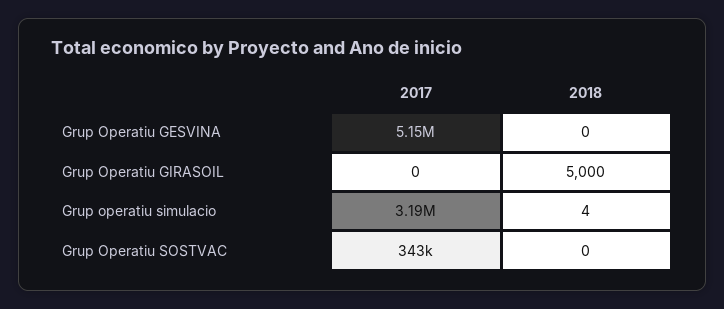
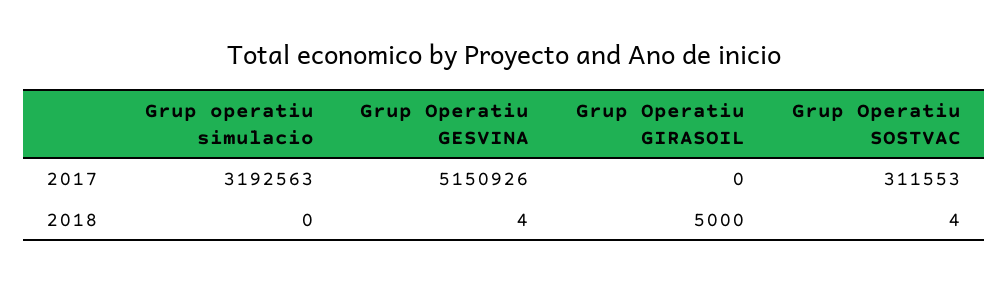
2018, Grup Operatiu GESVINA: 0 -> 4
2018, Grup operatiu simulacio: 4 -> 0
2017, Grup Operatiu SOSTVAC: 343000 -> 311553
2018, Grup Operatiu SOSTVAC: 0 -> 4

